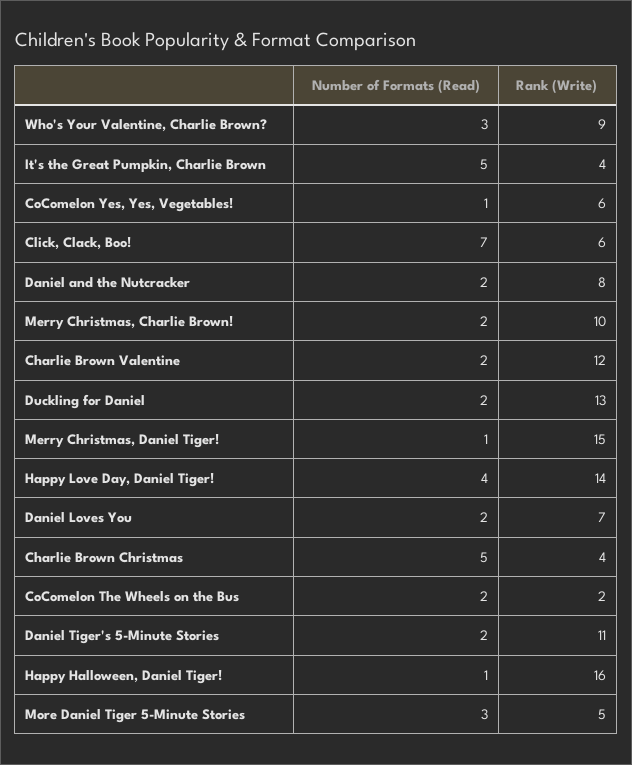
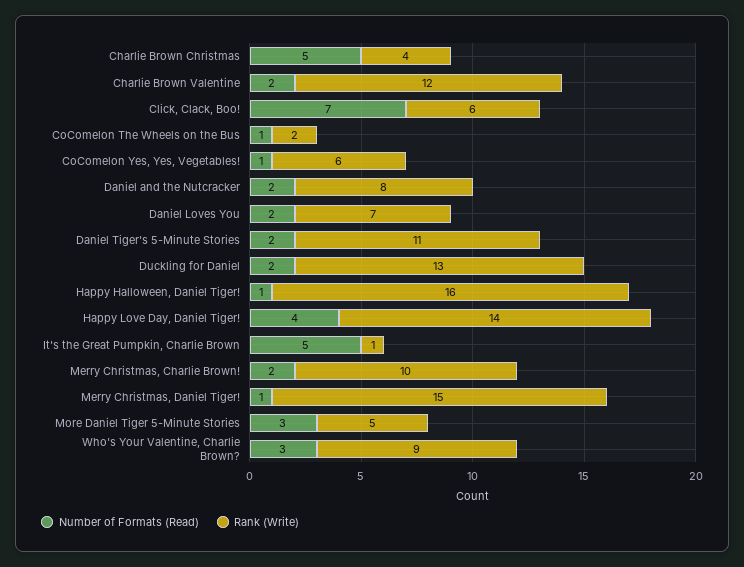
Rank (Write), It's the Great Pumpkin, Charlie Brown: 4 -> 1
Number of Formats (Read), CoComelon The Wheels on the Bus: 2 -> 1

